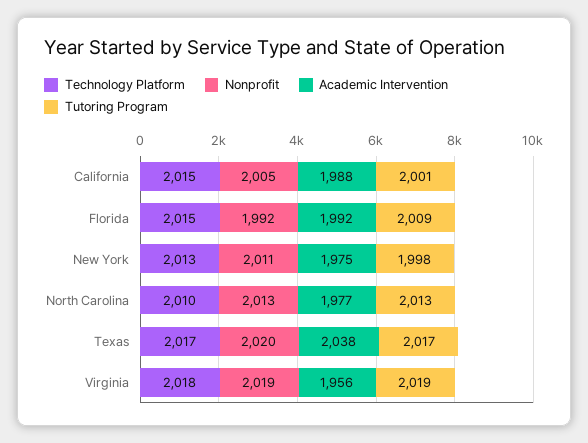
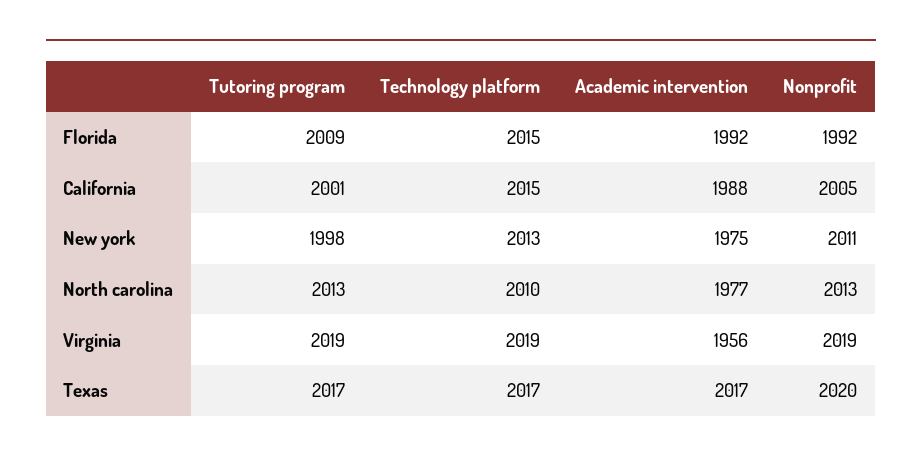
Academic Intervention, Texas: 2038 -> 2017
Technology Platform, Virginia: 2018 -> 2019

